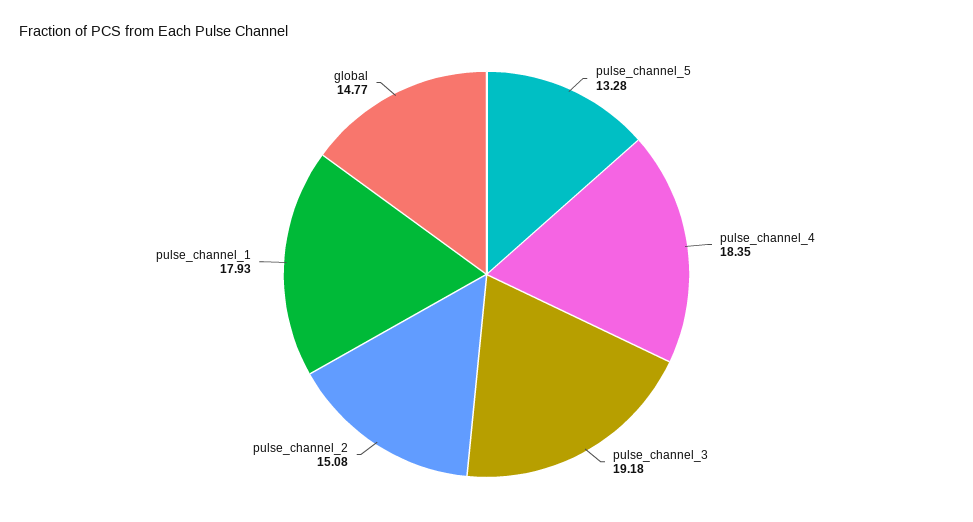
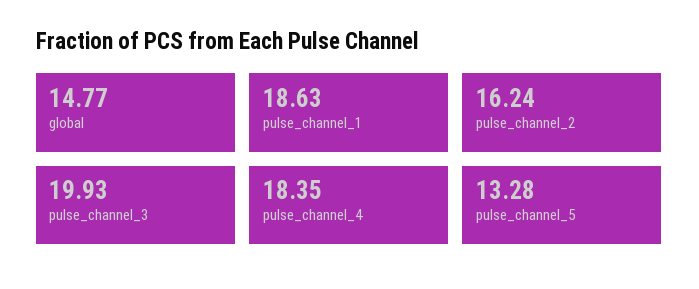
pulse_channel_3: 19.18 -> 19.93
pulse_channel_2: 15.08 -> 16.24
pulse_channel_1: 17.93 -> 18.63

